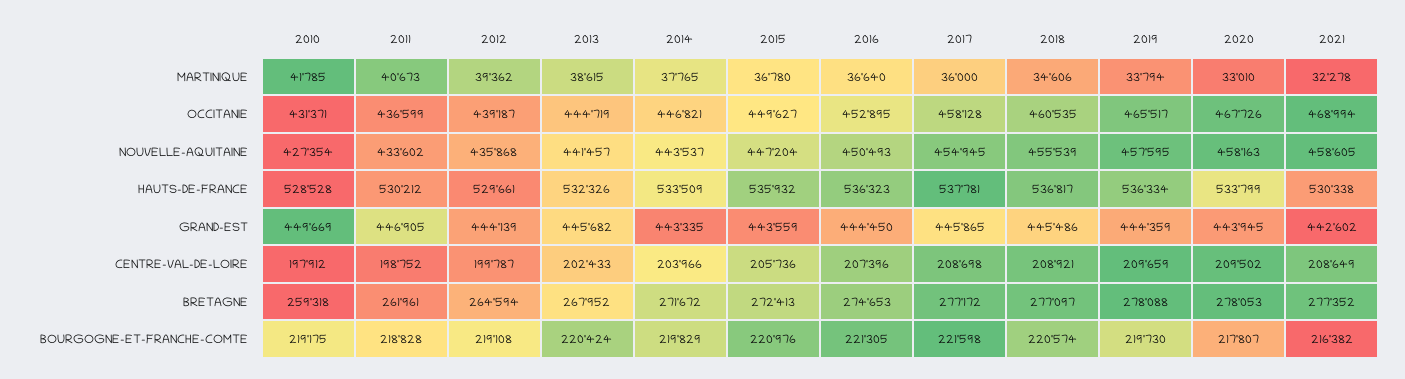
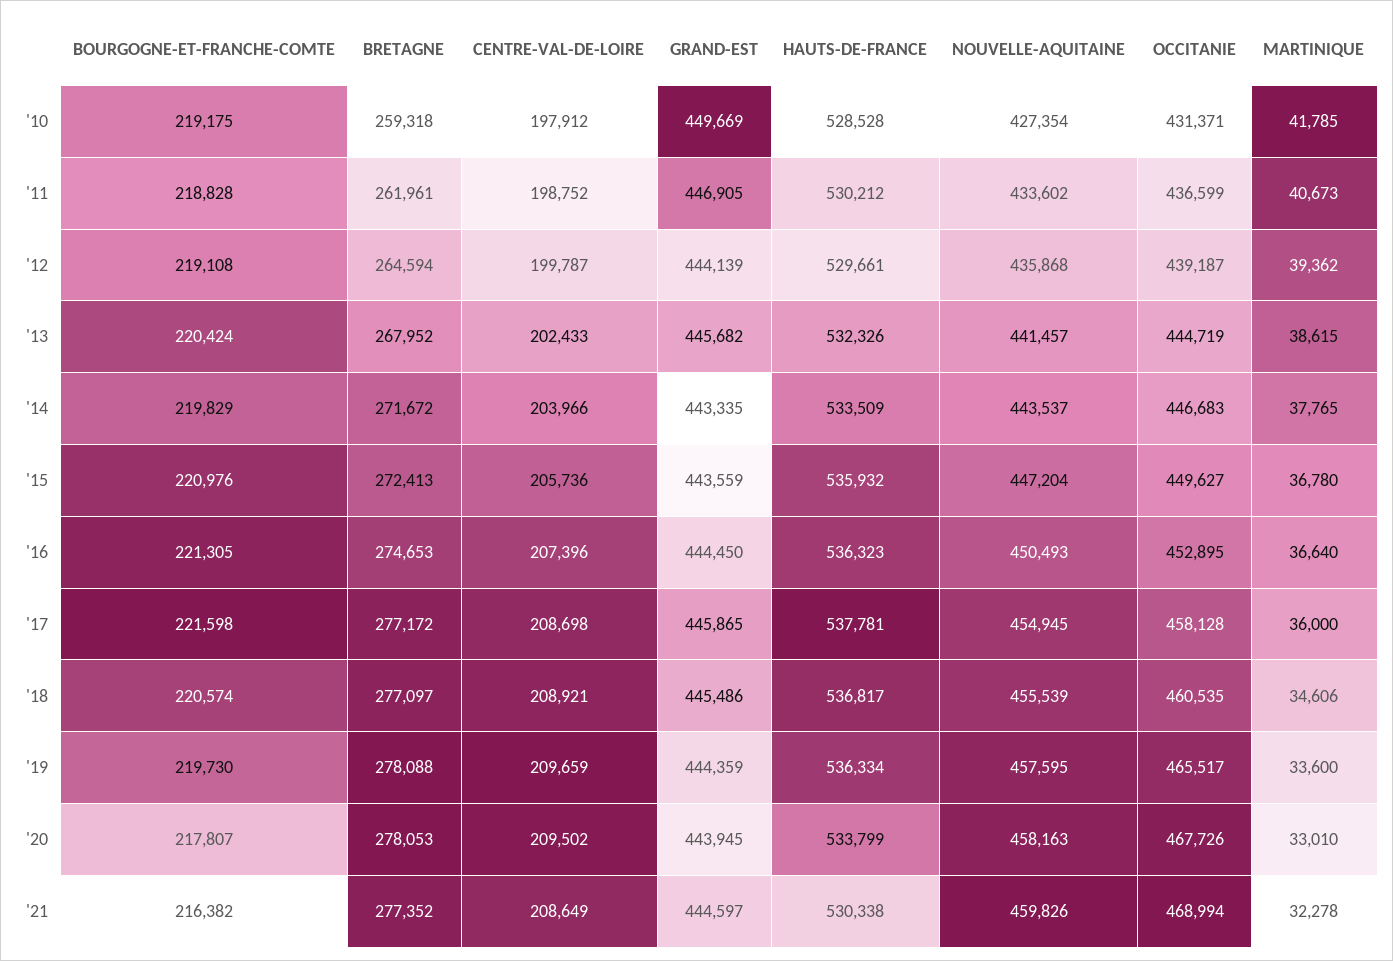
2019, MARTINIQUE: 33794 -> 33600
2014, OCCITANIE: 446821 -> 446683
2021, NOUVELLE-AQUITAINE: 458605 -> 459826
2021, GRAND-EST: 442602 -> 444597

